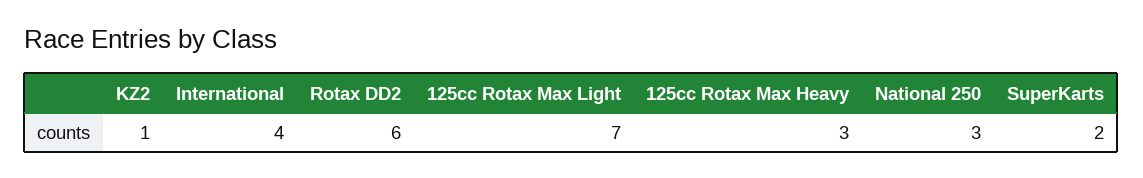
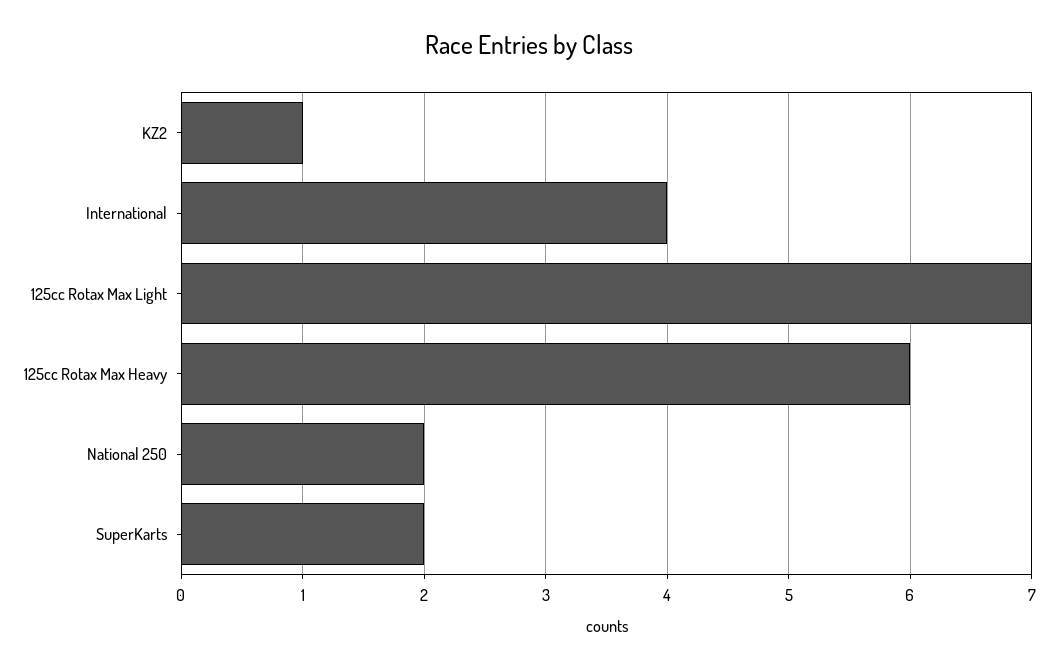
Rotax DD2: 6 -> none
125cc Rotax Max Heavy: 3 -> 6
National 250: 3 -> 2

